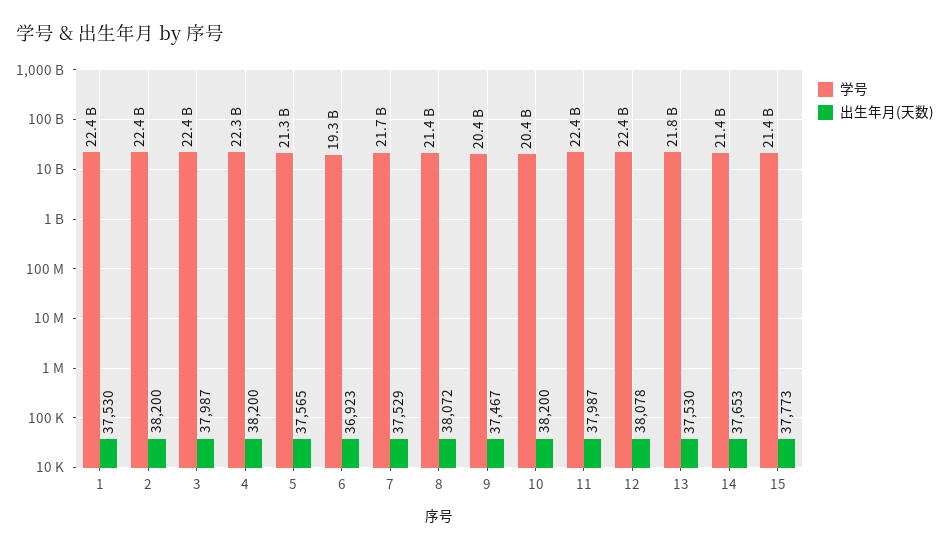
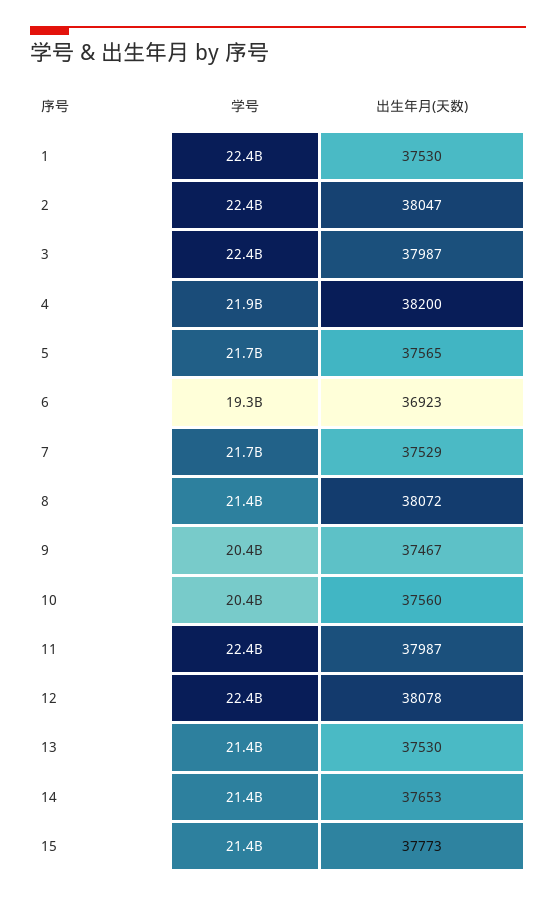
出生年月(天数), 2: 38200 -> 38047
学号, 4: 22300000000 -> 21900000000
学号, 5: 21300000000 -> 21700000000
出生年月(天数), 10: 38200 -> 37560
学号, 13: 21800000000 -> 21400000000

